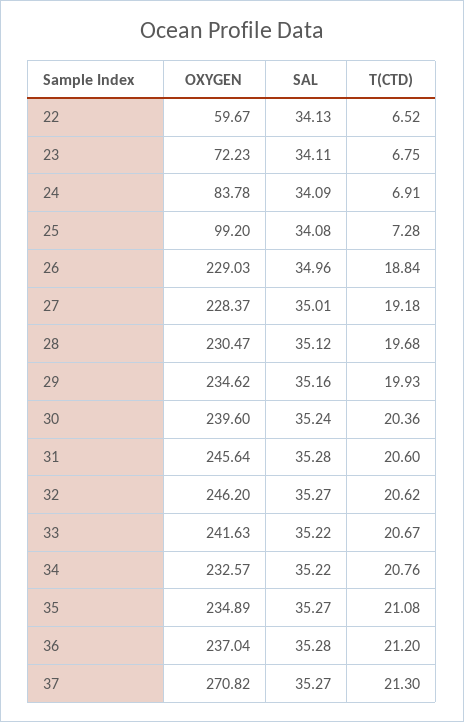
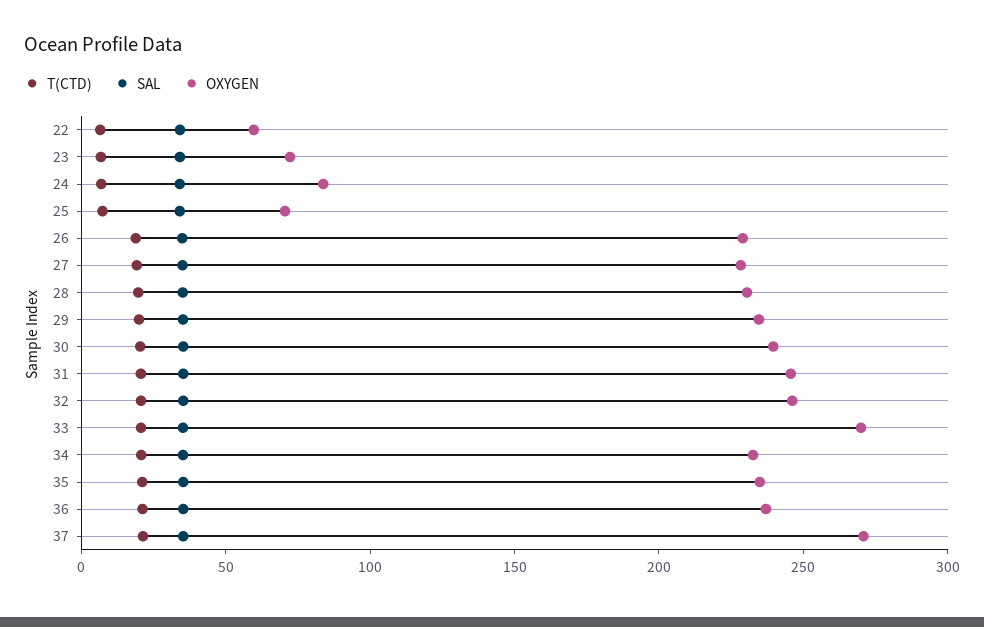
OXYGEN, 25: 99.2 -> 70
OXYGEN, 33: 241.63 -> 270

